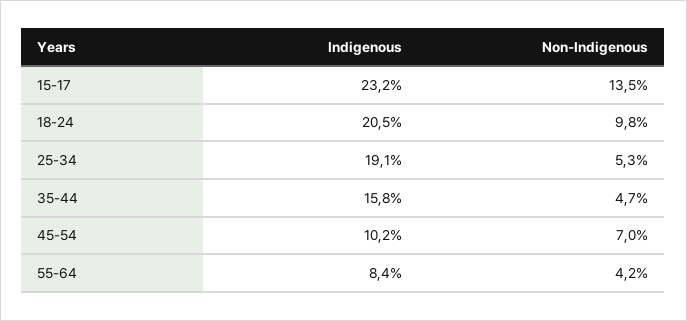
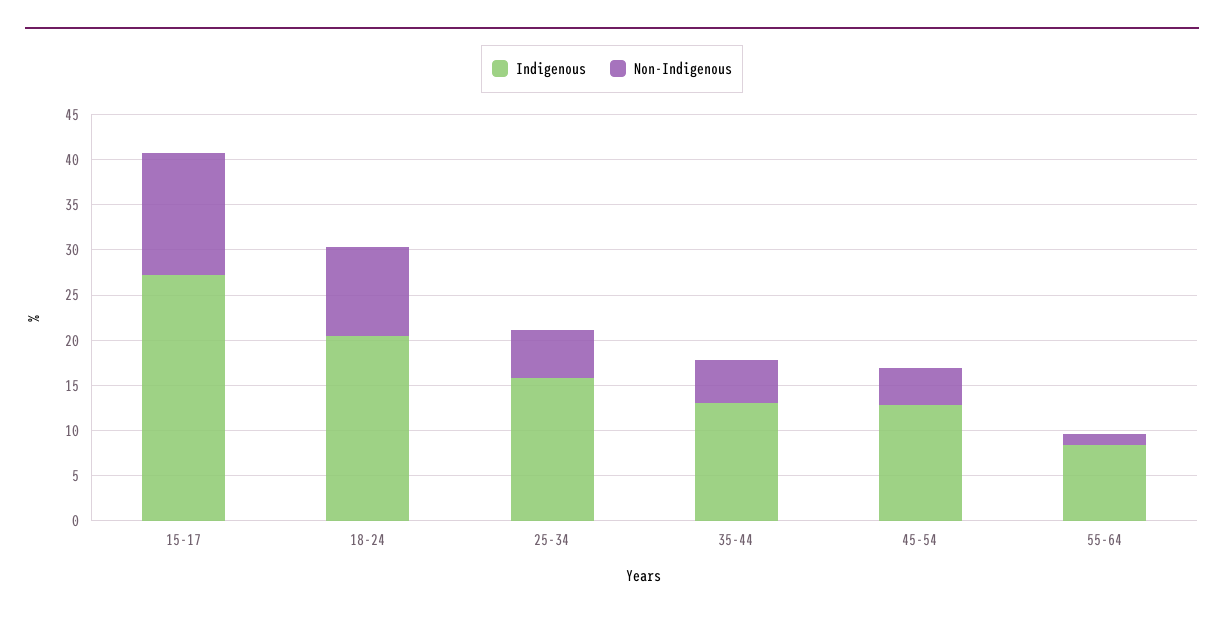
Indigenous, 15-17: 23.2 -> 27
Indigenous, 25-34: 19.1 -> 16
Indigenous, 35-44: 15.8 -> 13
Indigenous, 45-54: 10.2 -> 13
Non-Indigenous, 45-54: 7 -> 4
Non-Indigenous, 55-64: 4.2 -> 1

